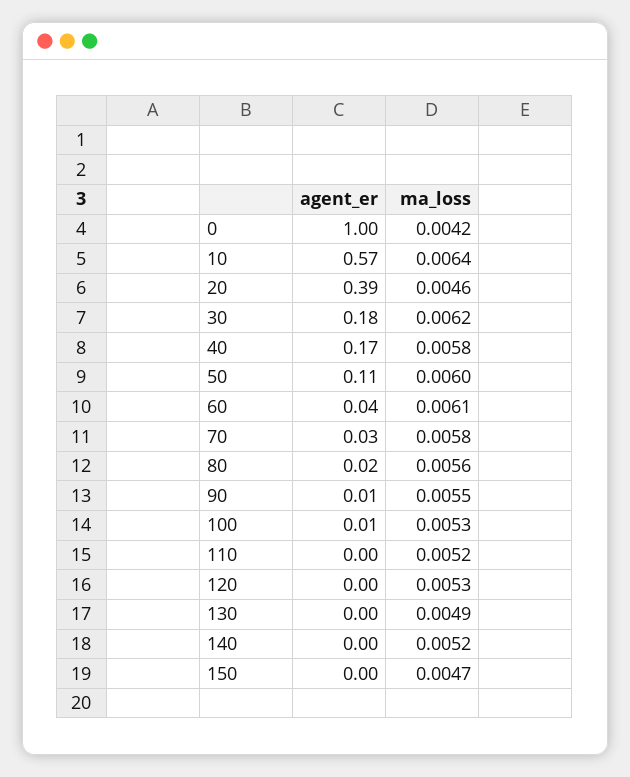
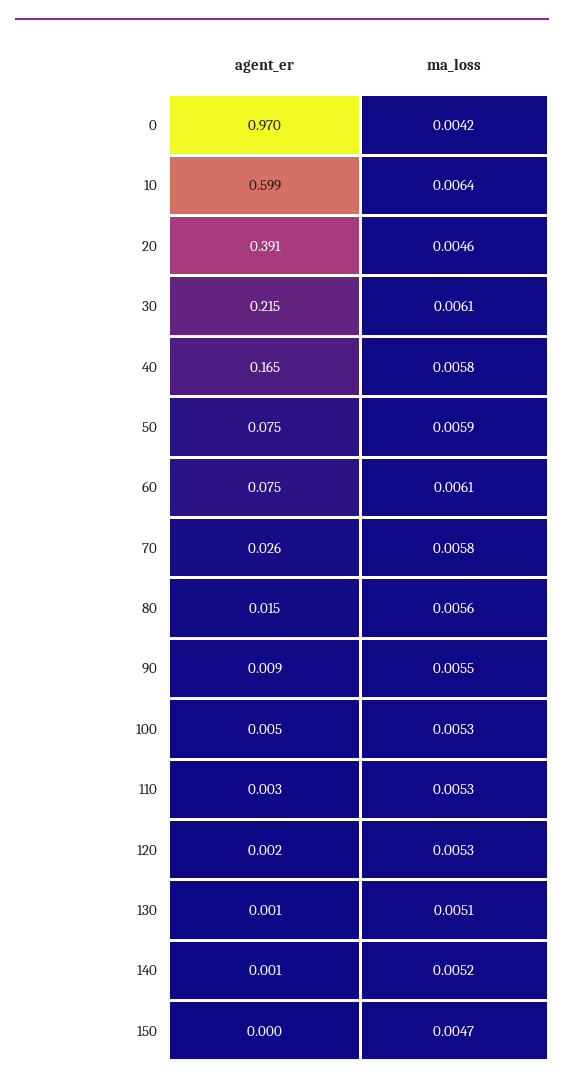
agent_er, 0: 1 -> 0.97
agent_er, 10: 0.57 -> 0.599
agent_er, 30: 0.18 -> 0.215
ma_loss, 30: 0.0062 -> 0.0061
agent_er, 50: 0.11 -> 0.075
ma_loss, 50: 0.006 -> 0.0059
agent_er, 60: 0.04 -> 0.075
ma_loss, 110: 0.0052 -> 0.0053
ma_loss, 130: 0.0049 -> 0.0051

